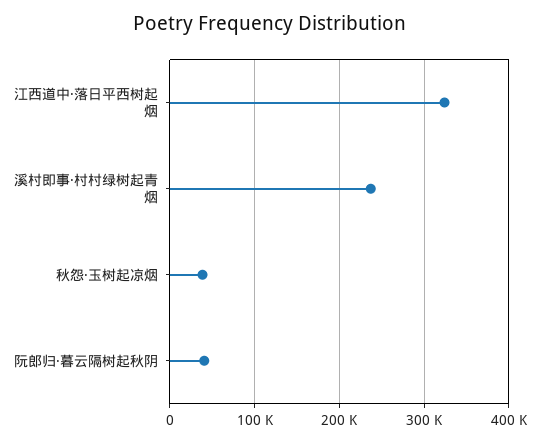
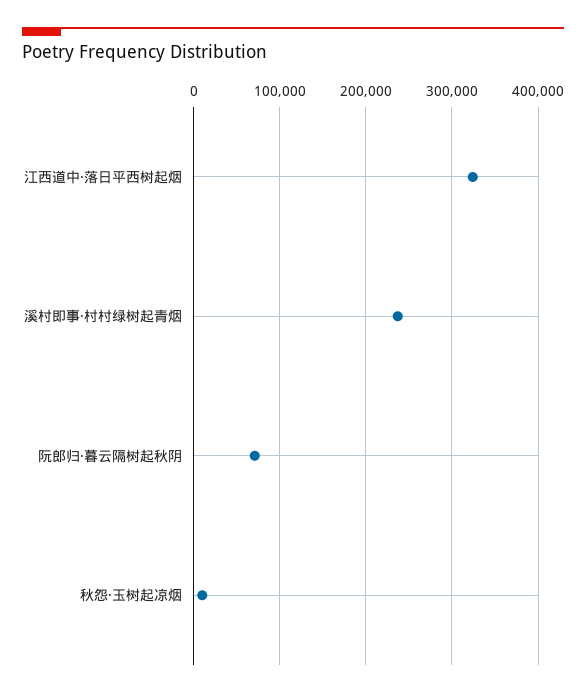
秋怨·玉树起凉烟: 40000 -> 10000
阮郎归·暮云隔树起秋阴: 40000 -> 70000

